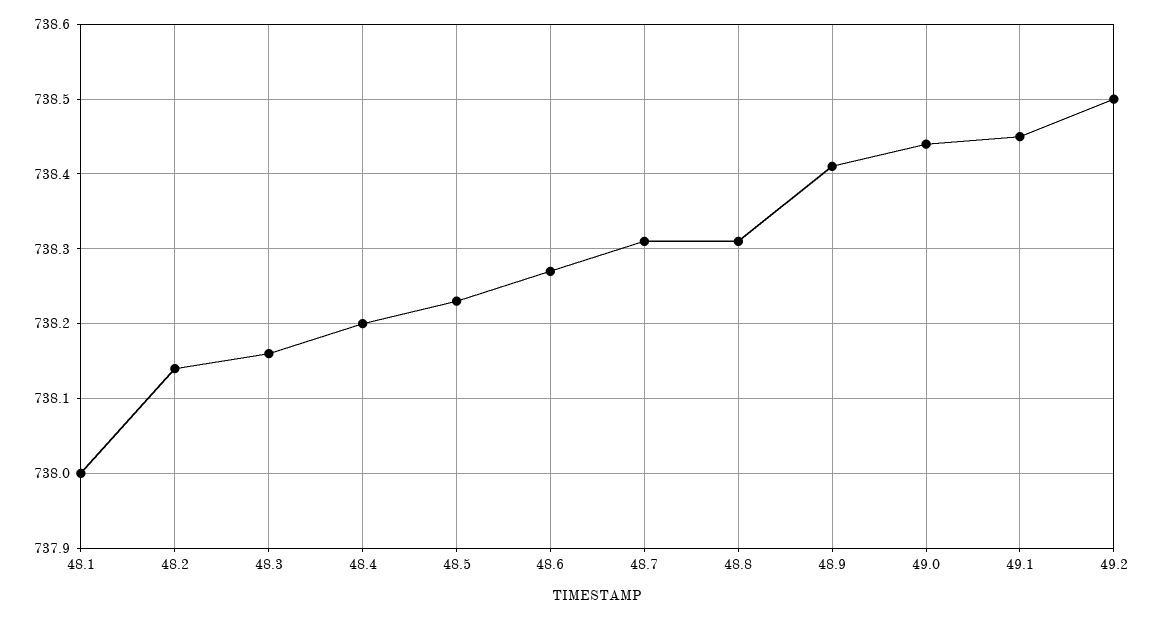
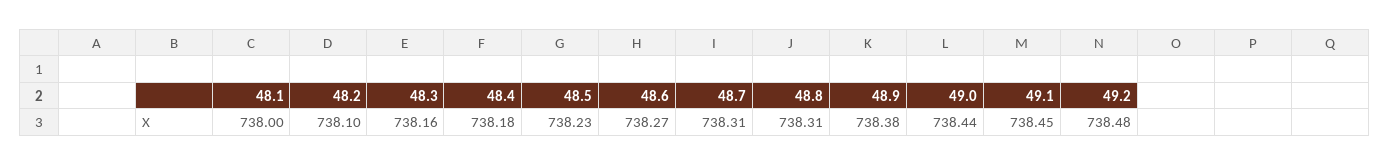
48.2: 738.14 -> 738.1
48.4: 738.2 -> 738.18
48.9: 738.41 -> 738.38
49.2: 738.5 -> 738.48

